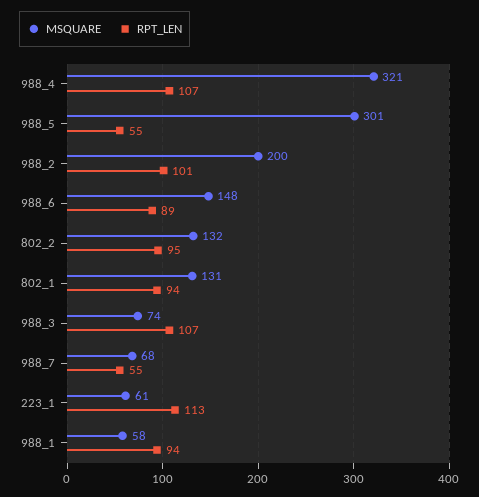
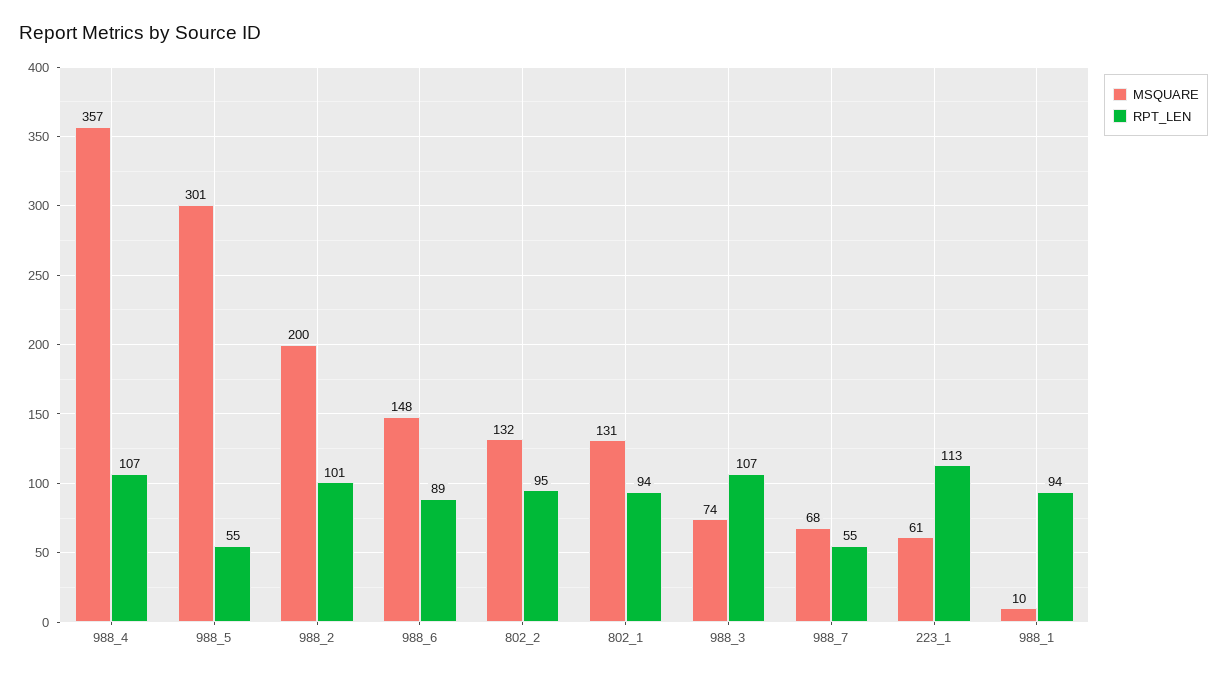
MSQUARE, 988_4: 321 -> 357
MSQUARE, 988_1: 58 -> 10

